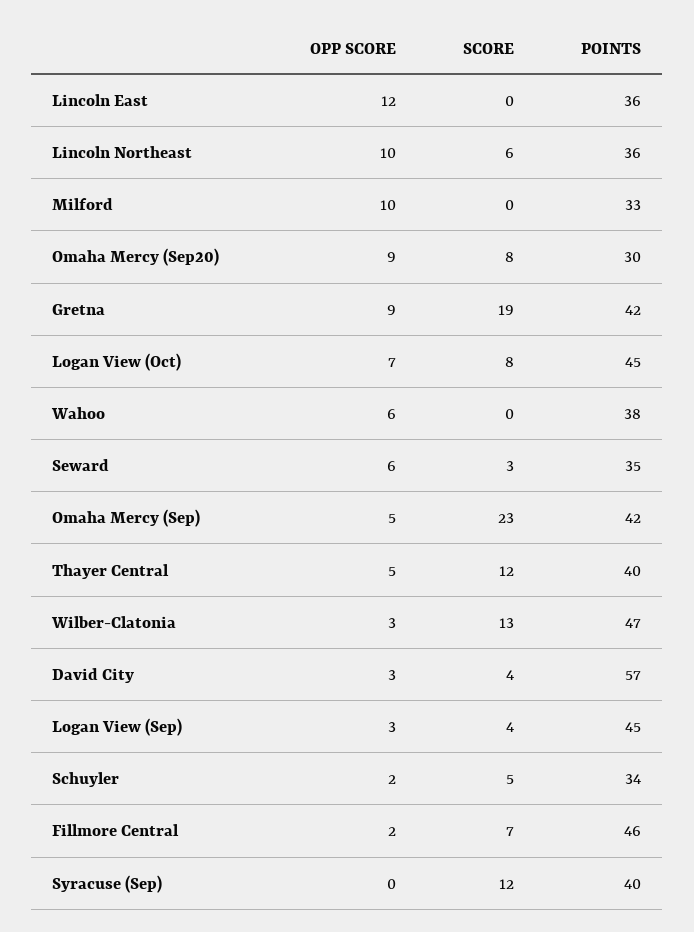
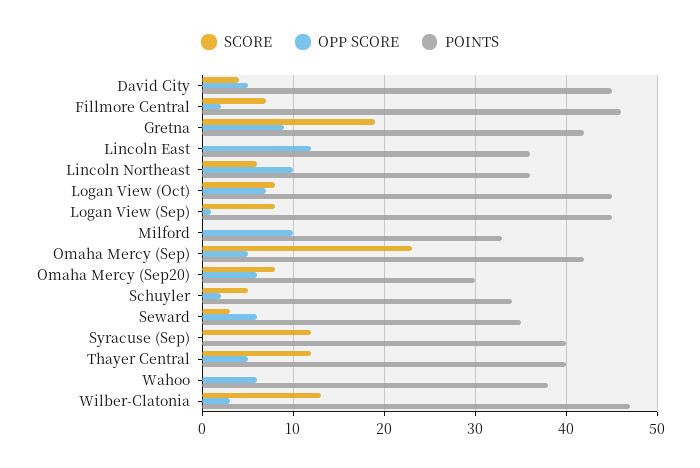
OPP SCORE, Omaha Mercy (Sep20): 9 -> 6
OPP SCORE, David City: 3 -> 5
POINTS, David City: 57 -> 45
OPP SCORE, Logan View (Sep): 3 -> 1
SCORE, Logan View (Sep): 4 -> 8

